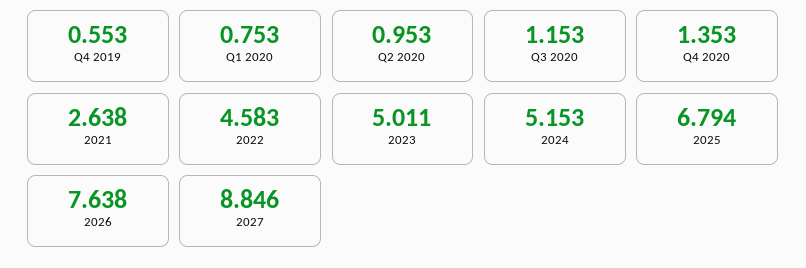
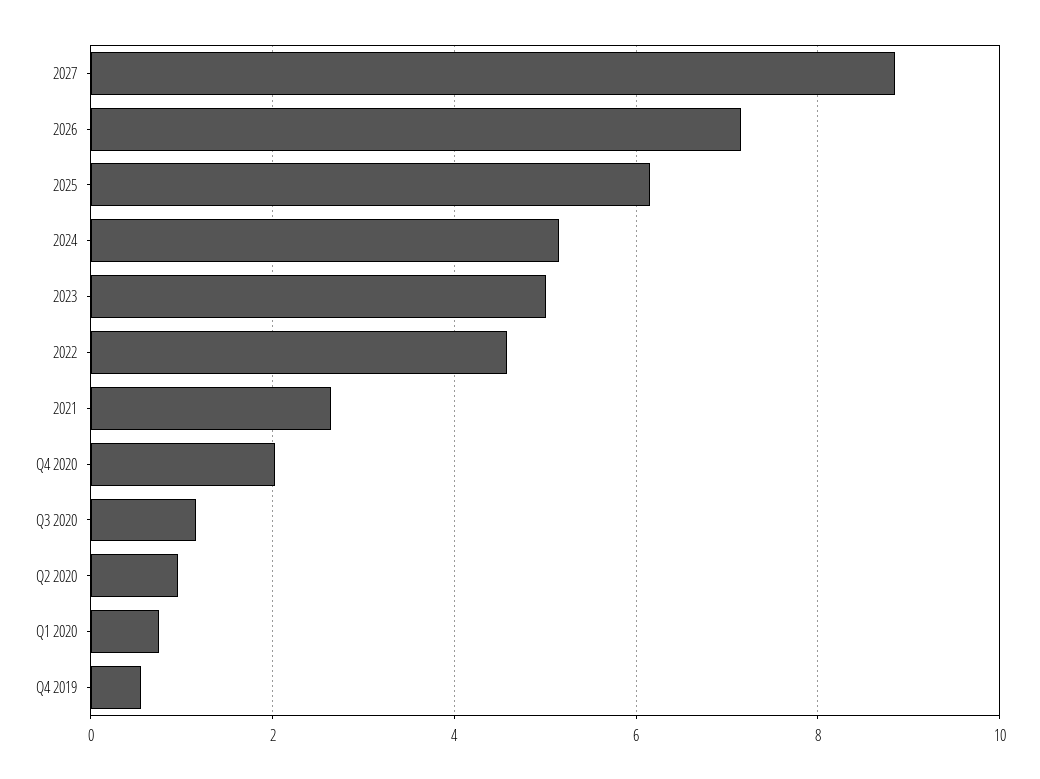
Q4 2020: 1.353 -> 2
2025: 6.794 -> 6.2
2026: 7.638 -> 7.2

